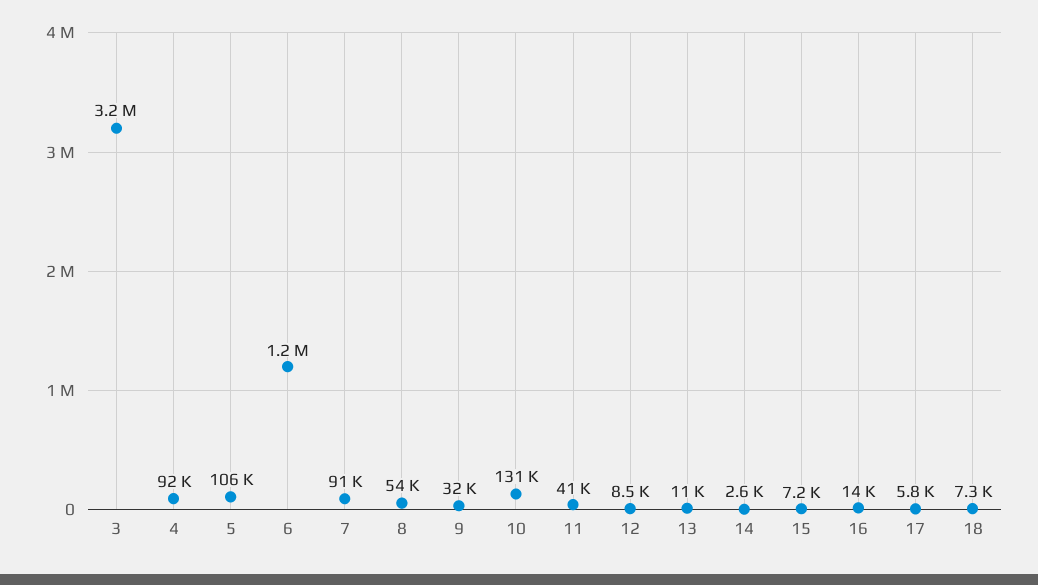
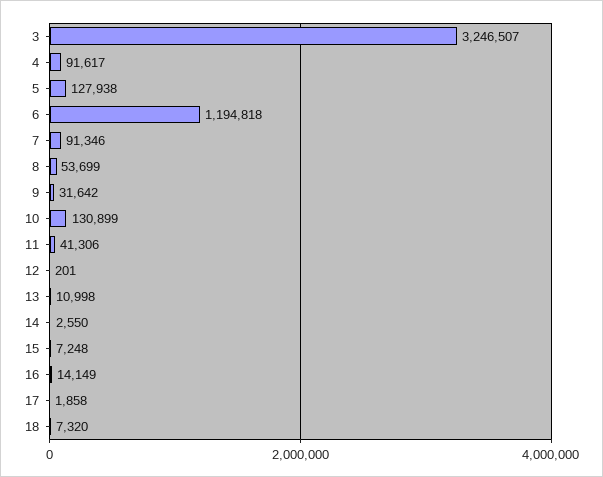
5: 106000 -> 127938
12: 8500 -> 201
17: 5800 -> 1858

